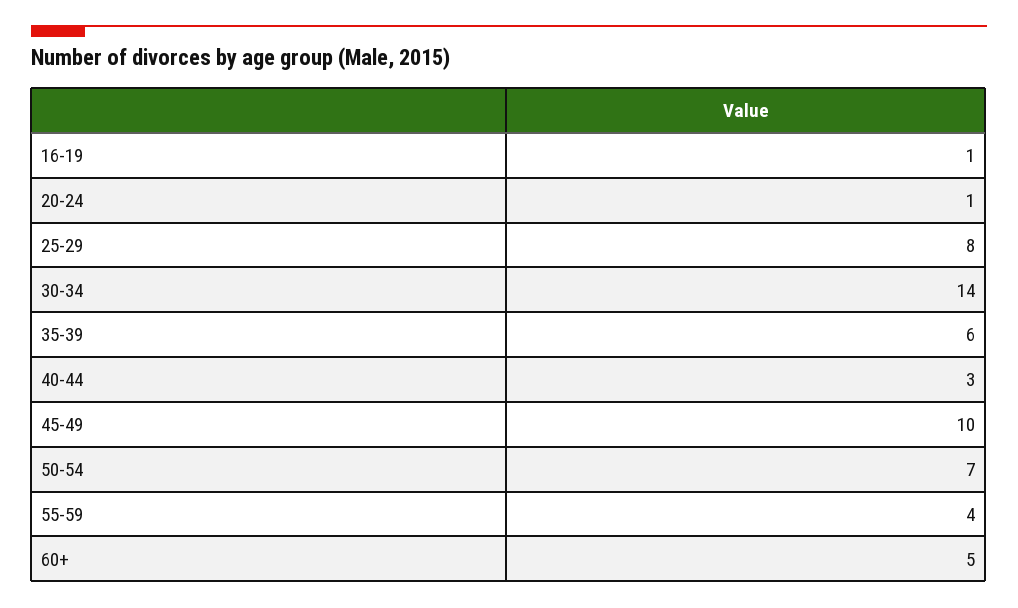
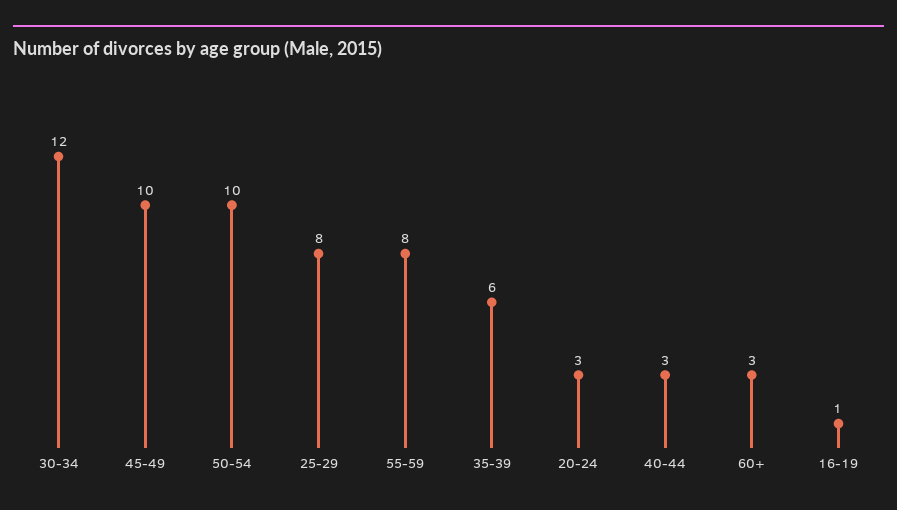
20-24: 1 -> 3
30-34: 14 -> 12
50-54: 7 -> 10
55-59: 4 -> 8
60+: 5 -> 3

